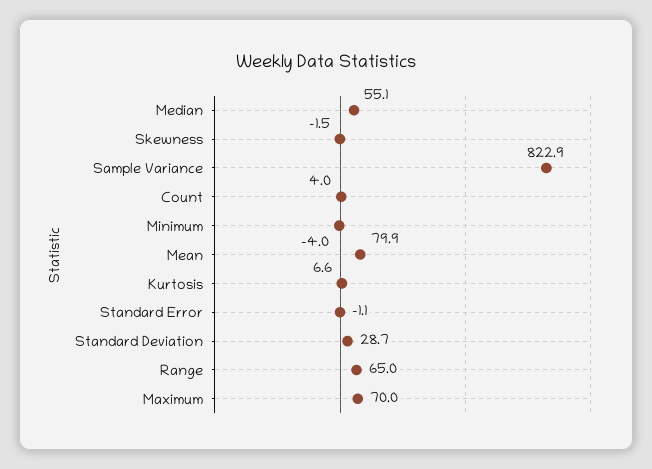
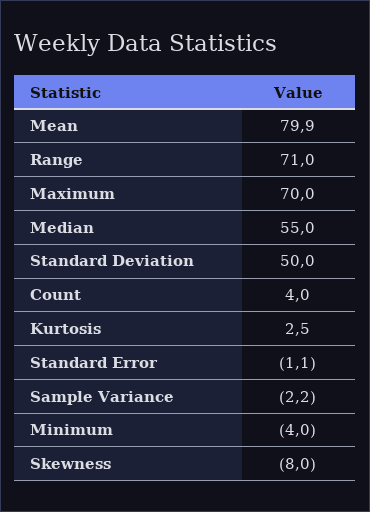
Median: 55.1 -> 55
Skewness: -1.5 -> -8
Sample Variance: 822.9 -> -2.2
Kurtosis: 6.6 -> 2.5
Standard Deviation: 28.7 -> 50
Range: 65 -> 71

